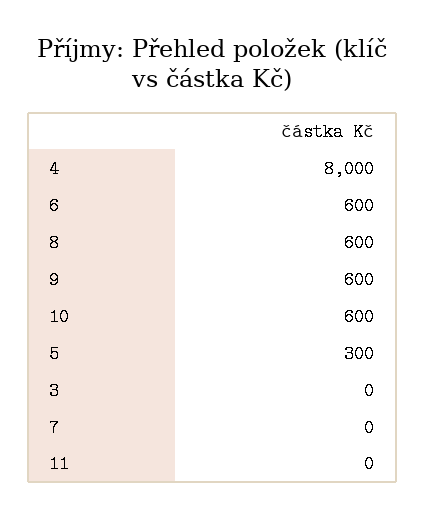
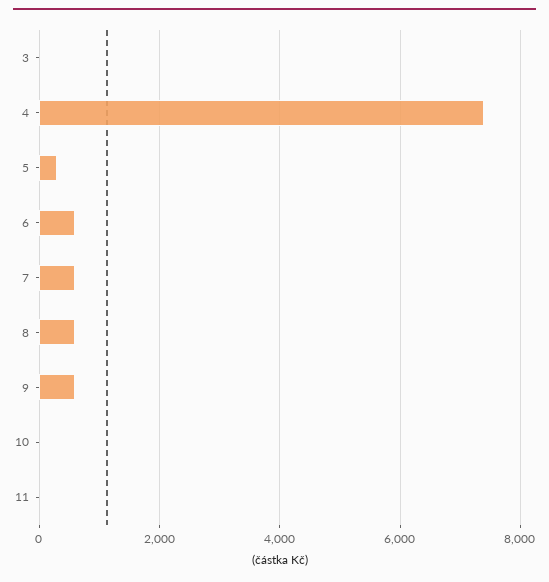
4: 8000 -> 7400
10: 600 -> 0
7: 0 -> 600

